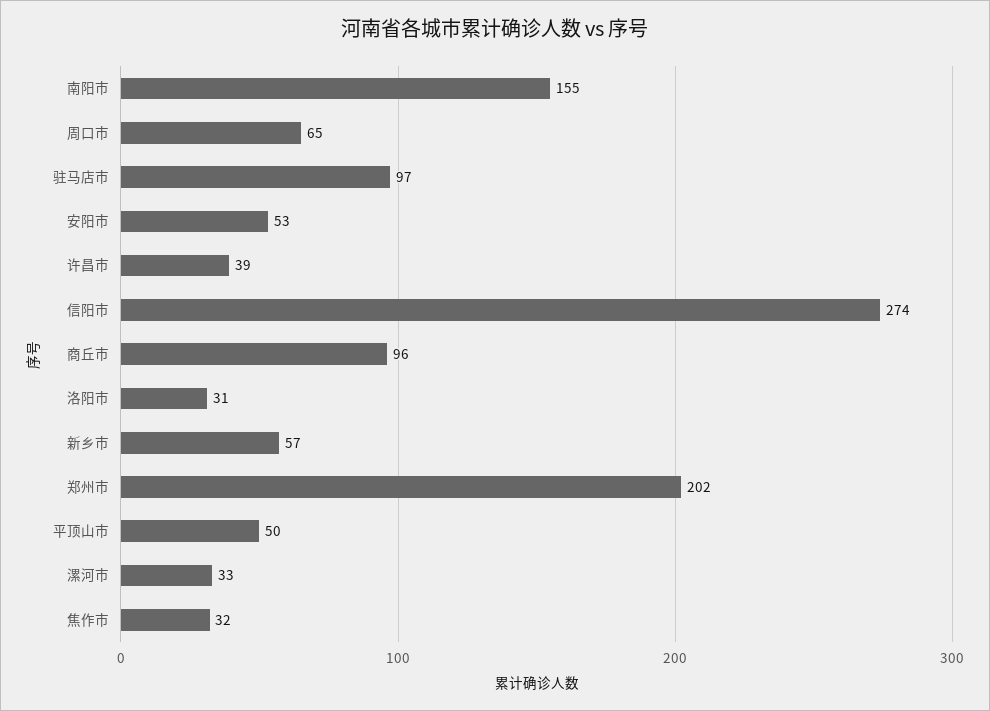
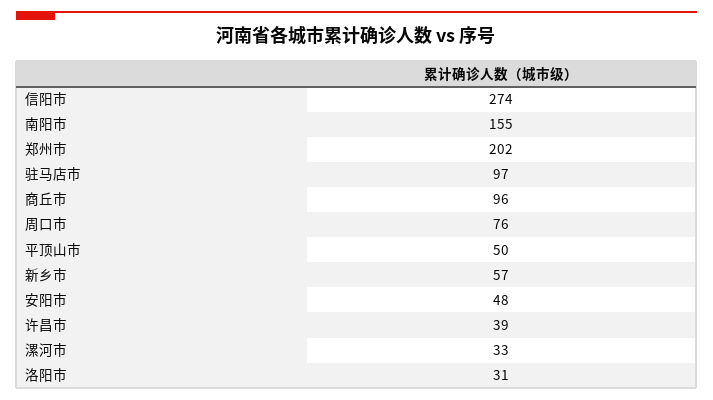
周口市: 65 -> 76
安阳市: 53 -> 48
焦作市: 32 -> none

